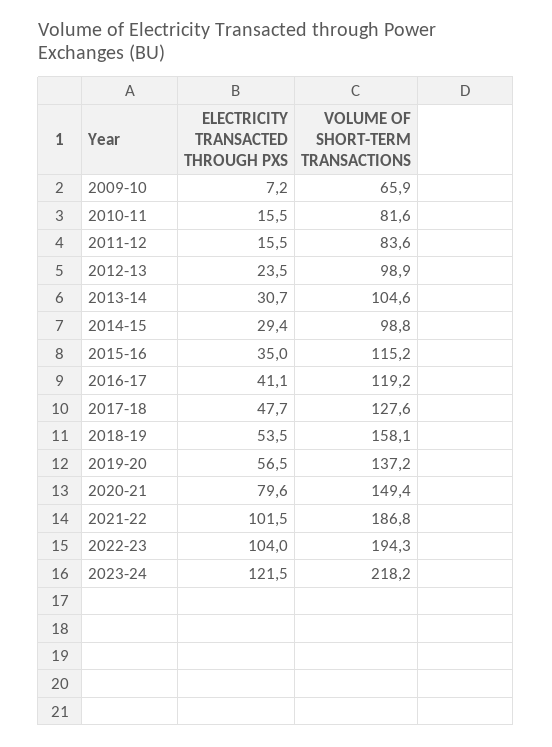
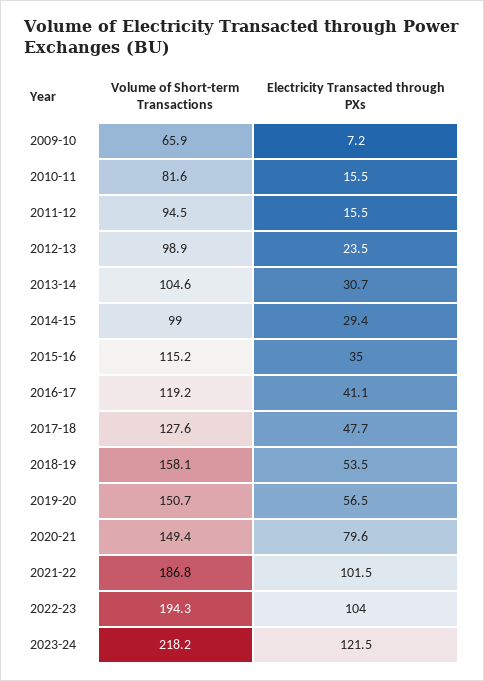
VOLUME OF SHORT-TERM TRANSACTIONS, 2011-12: 83.6 -> 94.5
VOLUME OF SHORT-TERM TRANSACTIONS, 2014-15: 98.8 -> 99
VOLUME OF SHORT-TERM TRANSACTIONS, 2019-20: 137.2 -> 150.7

